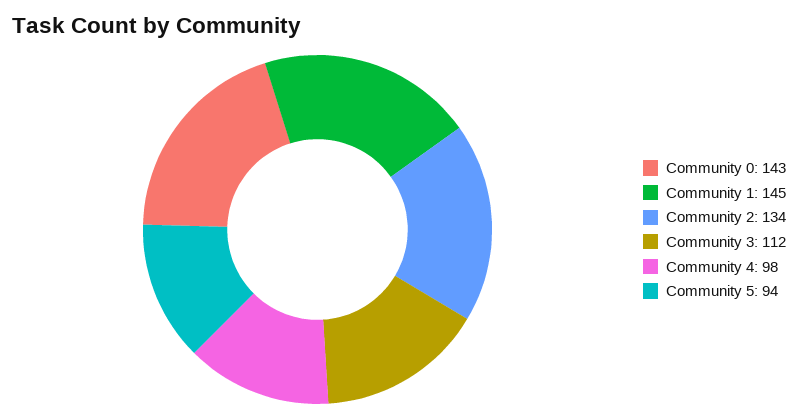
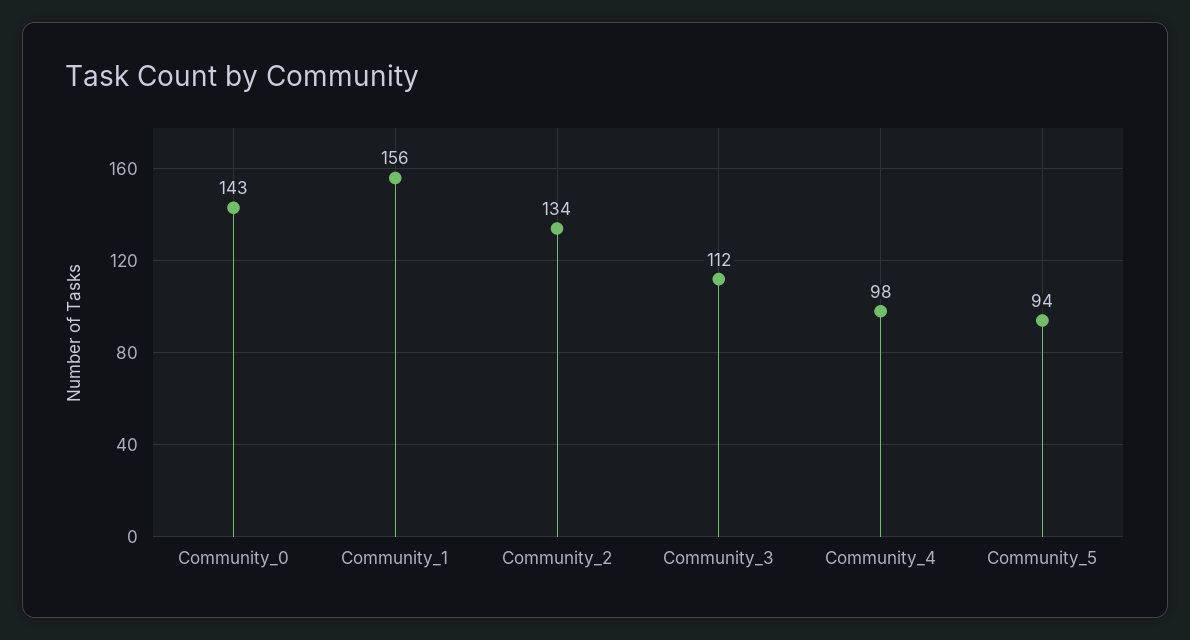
Community 1: 145 -> 156

